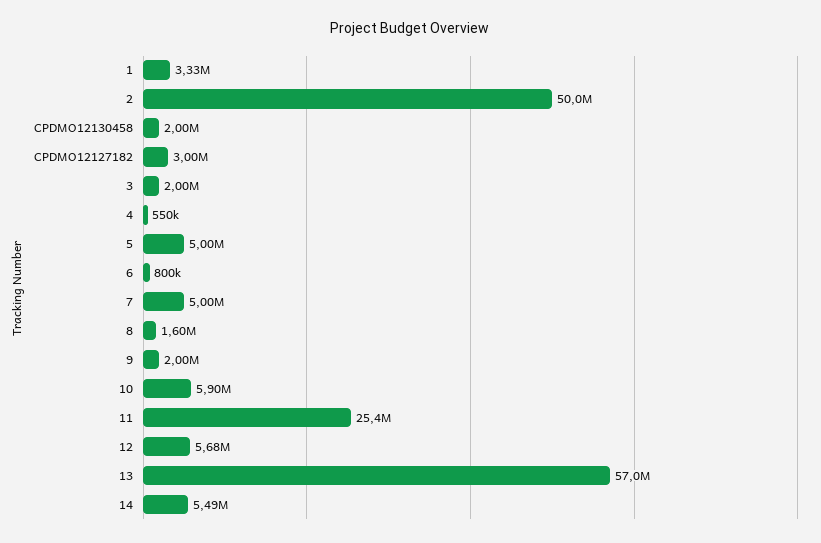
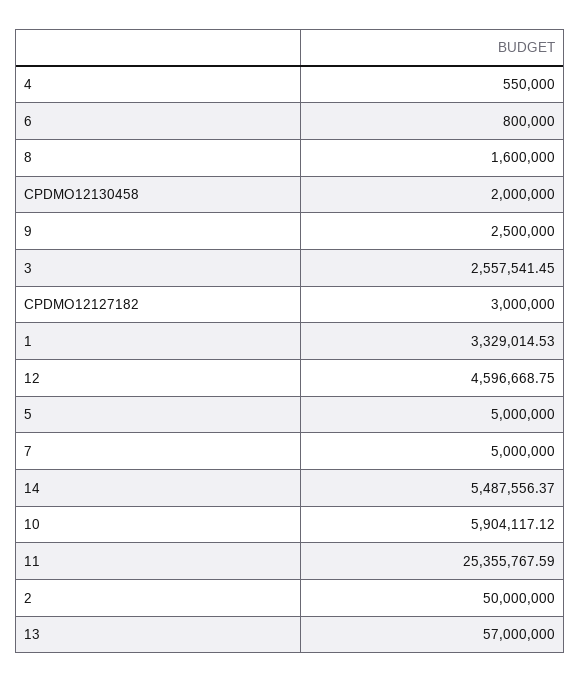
3: 2000000 -> 2557541.45
9: 2000000 -> 2500000
12: 5680000 -> 4596668.75

